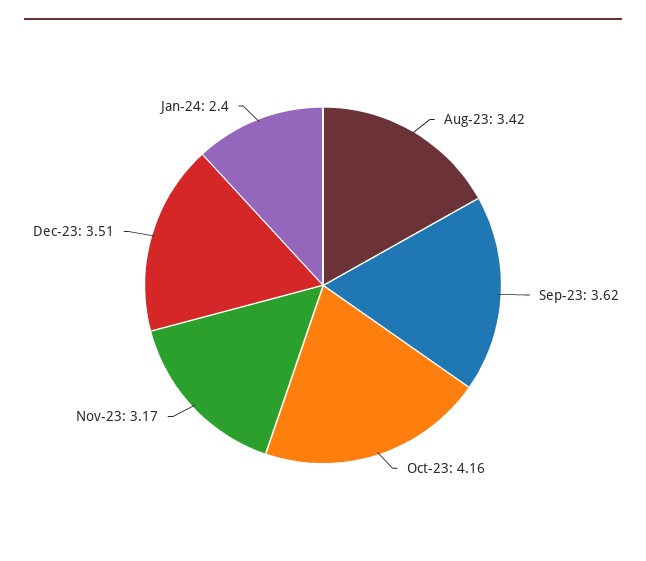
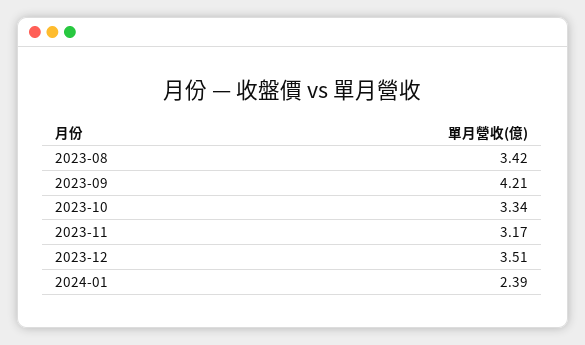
Sep-23: 3.62 -> 4.21
Oct-23: 4.16 -> 3.34
Jan-24: 2.4 -> 2.39

